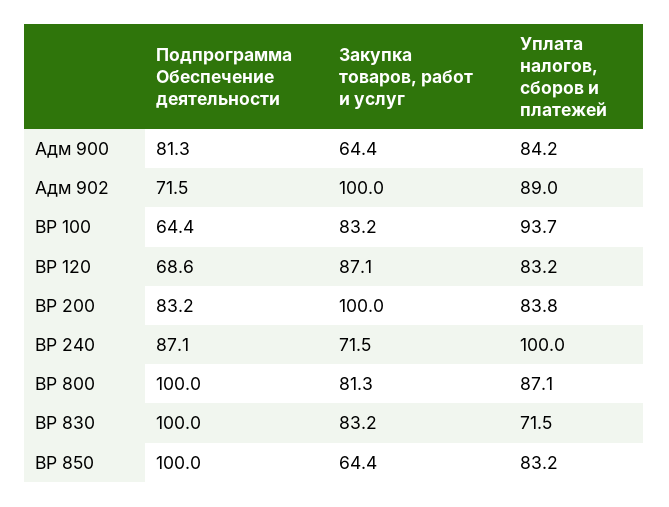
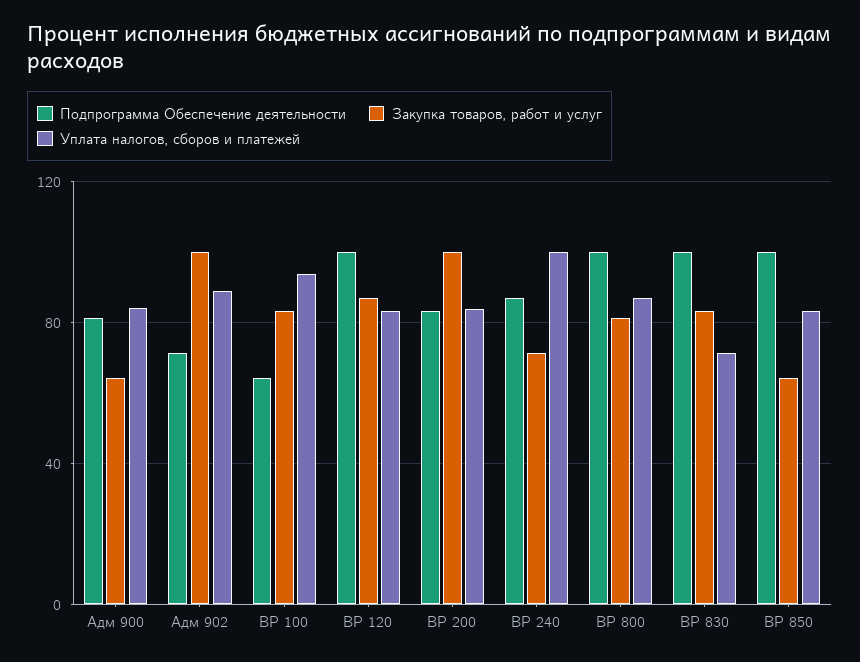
Подпрограмма Обеспечение деятельности, ВР 120: 68.6 -> 100

